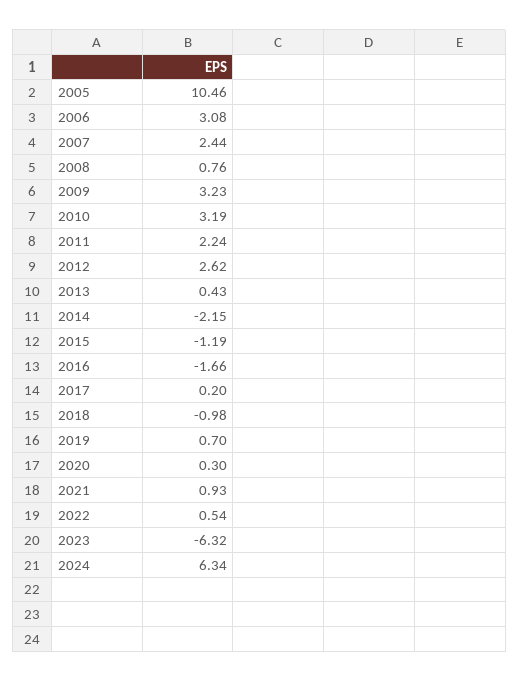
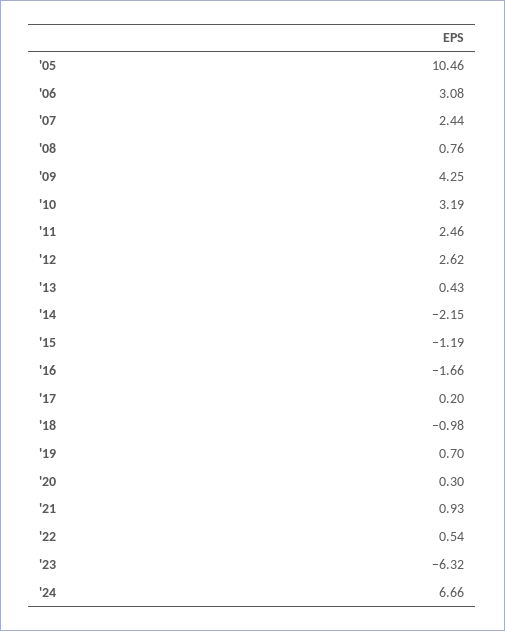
2009: 3.23 -> 4.25
2011: 2.24 -> 2.46
2024: 6.34 -> 6.66

